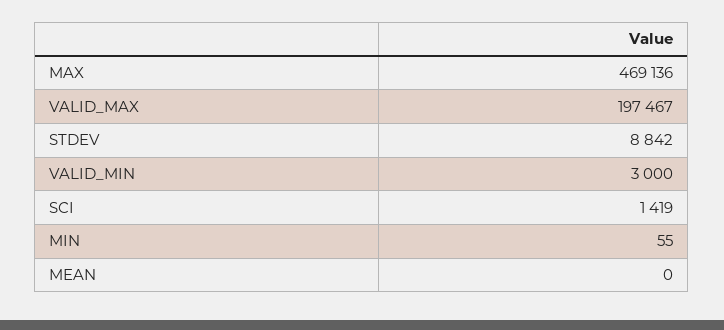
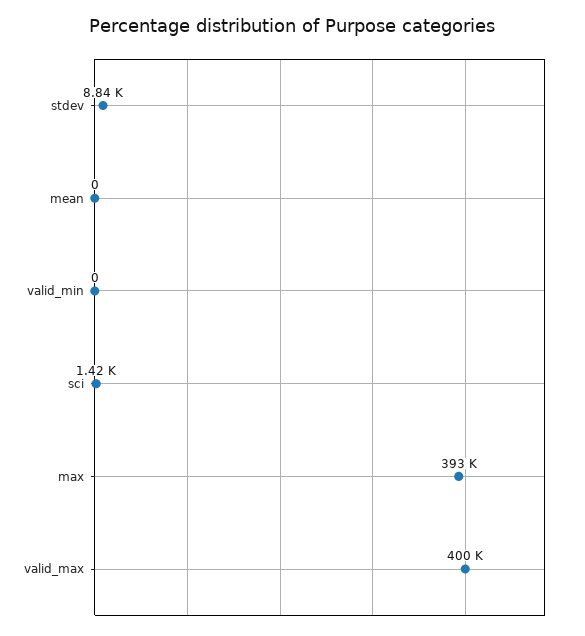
MAX: 469136 -> 393000
VALID_MAX: 197467 -> 400000
VALID_MIN: 3000 -> 0
MIN: 55 -> none

